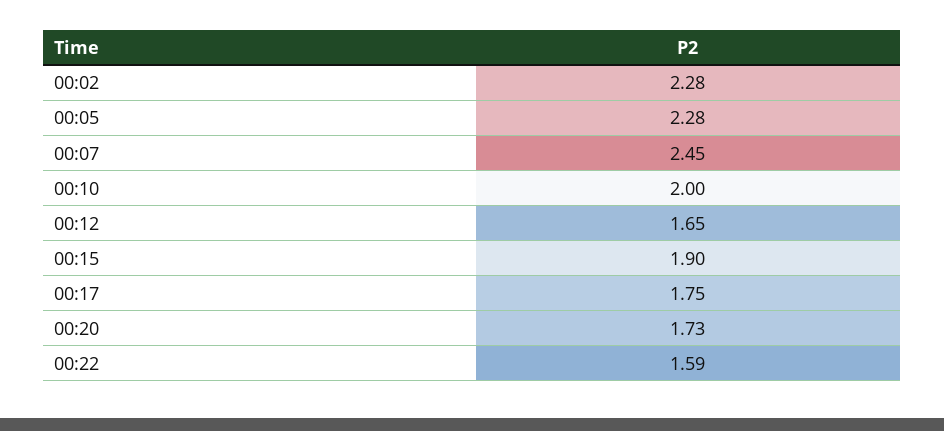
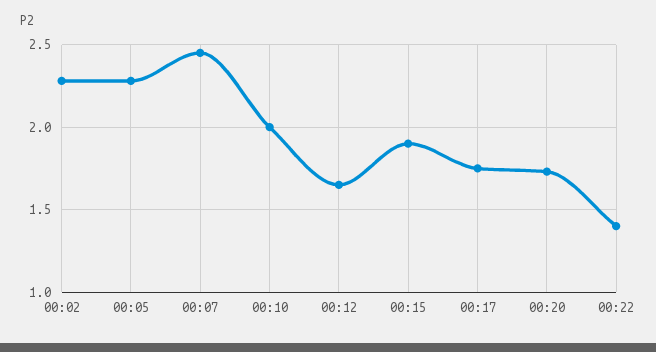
00:22: 1.59 -> 1.4

